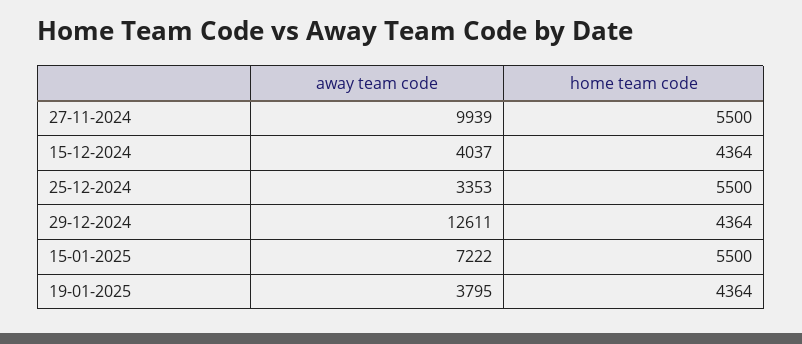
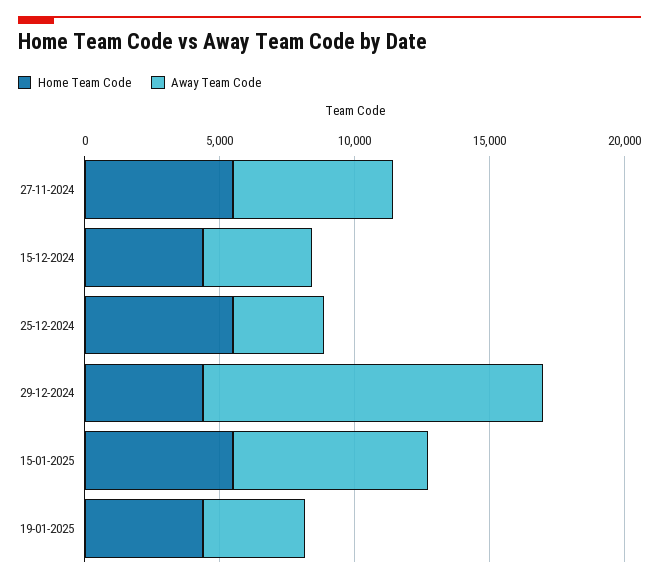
away team code, 27-11-2024: 9939 -> 6000

